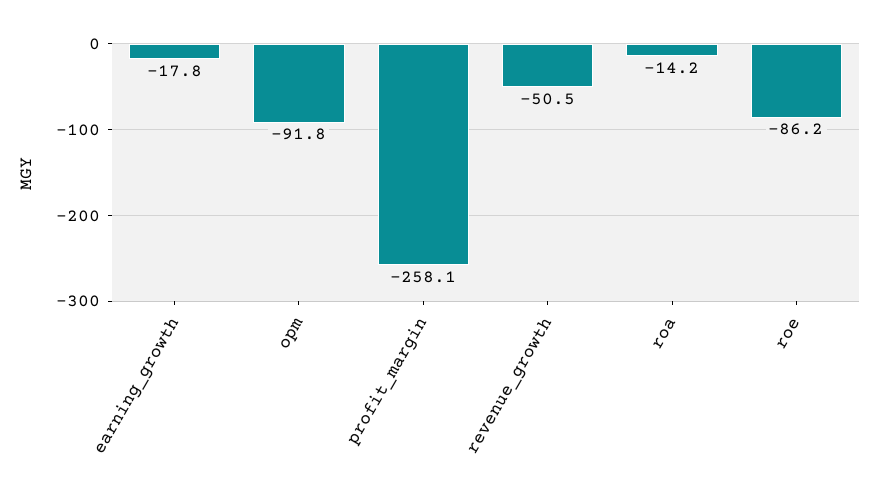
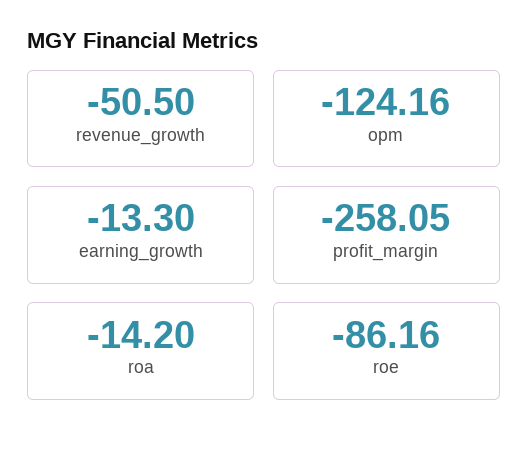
earning_growth: -17.8 -> -13.3
opm: -91.8 -> -124.16

